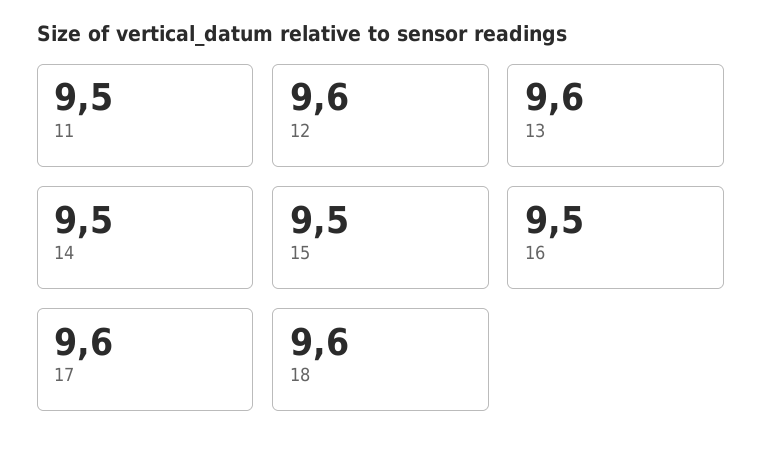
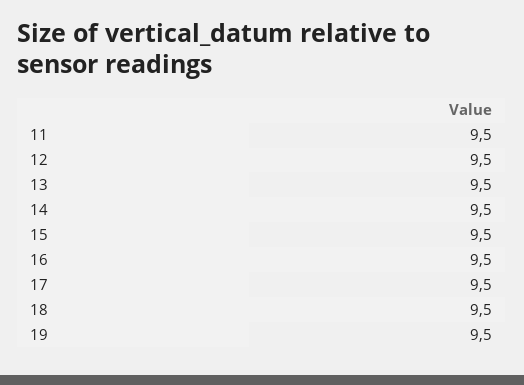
12: 9.6 -> 9.5
13: 9.6 -> 9.5
17: 9.6 -> 9.5
18: 9.6 -> 9.5
19: none -> 9.5

